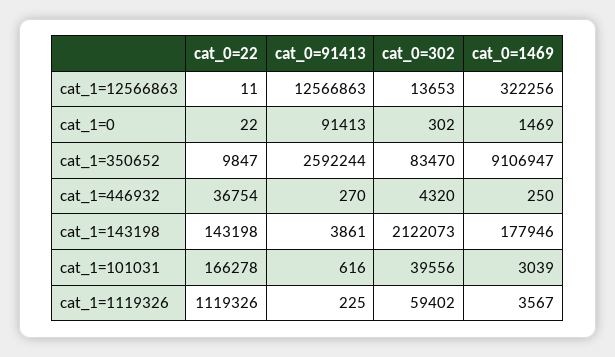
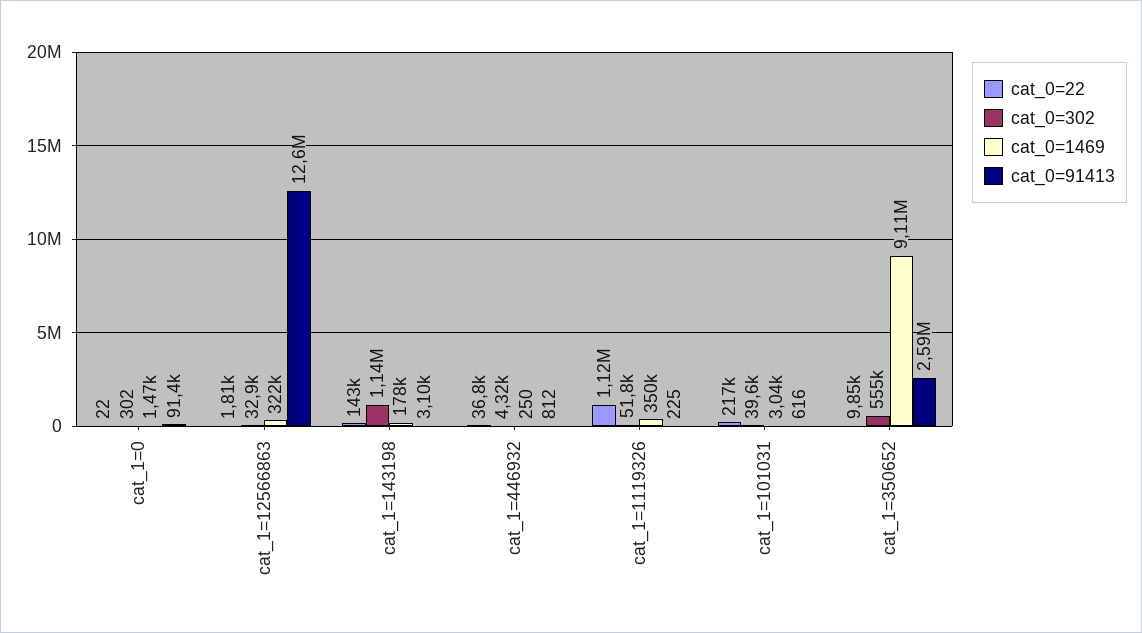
cat_0=22, cat_1=12566863: 11 -> 1810
cat_0=302, cat_1=12566863: 13653 -> 32900
cat_0=302, cat_1=350652: 83470 -> 555000
cat_0=91413, cat_1=446932: 270 -> 812
cat_0=91413, cat_1=143198: 3861 -> 3100
cat_0=302, cat_1=143198: 2122073 -> 1140000
cat_0=22, cat_1=101031: 166278 -> 217000
cat_0=302, cat_1=1119326: 59402 -> 51800
cat_0=1469, cat_1=1119326: 3567 -> 350000

